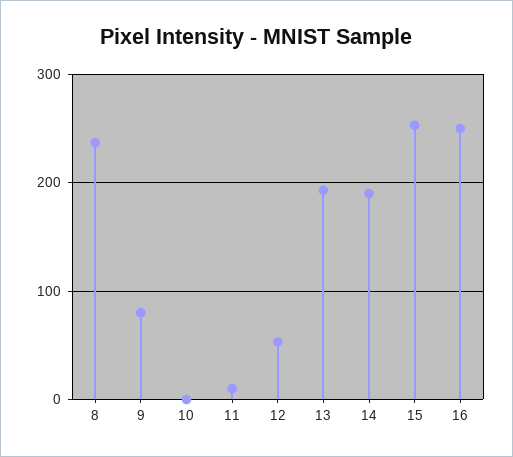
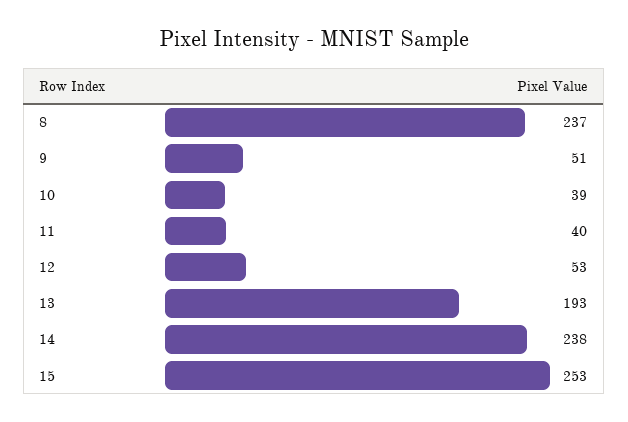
9: 80 -> 51
10: 0 -> 39
11: 10 -> 40
14: 190 -> 238
16: 250 -> none

